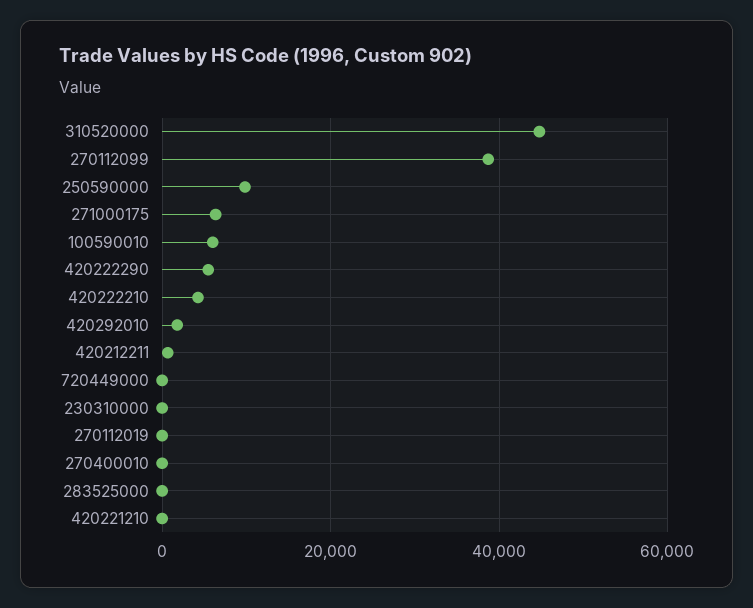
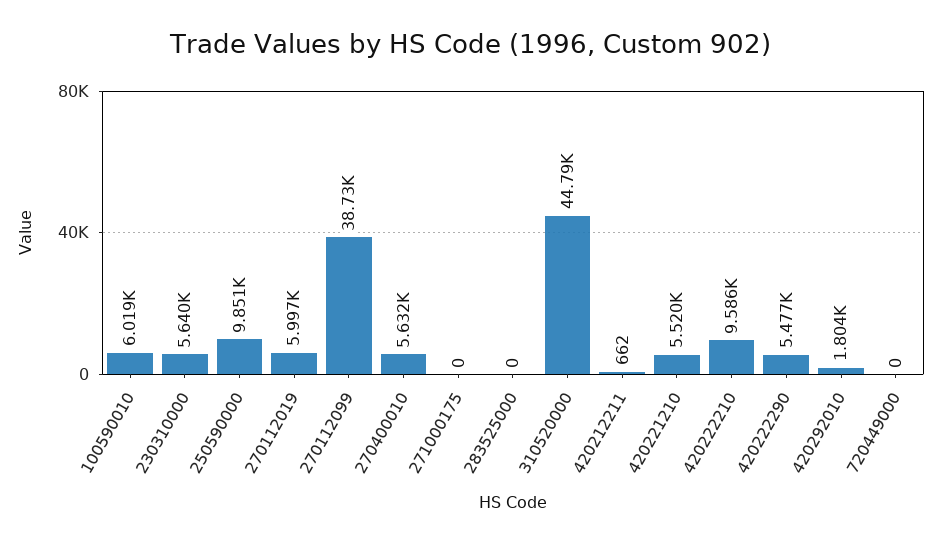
271000175: 6000 -> 0
420222210: 4000 -> 9586
230310000: 0 -> 5640
270112019: 0 -> 5997
270400010: 0 -> 5632
420221210: 0 -> 5520

